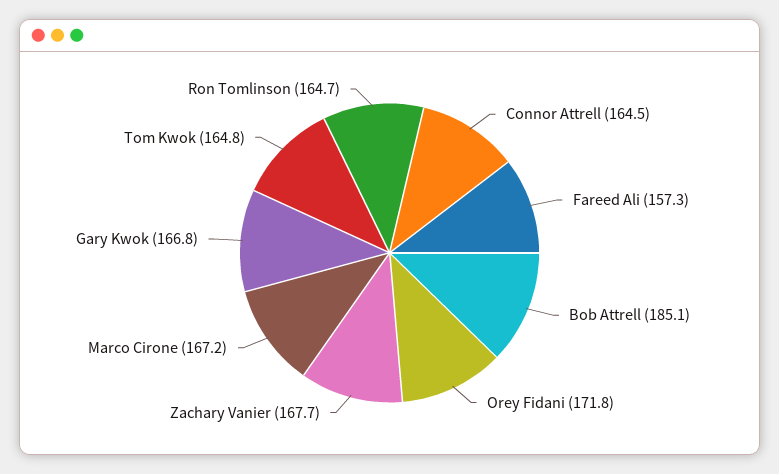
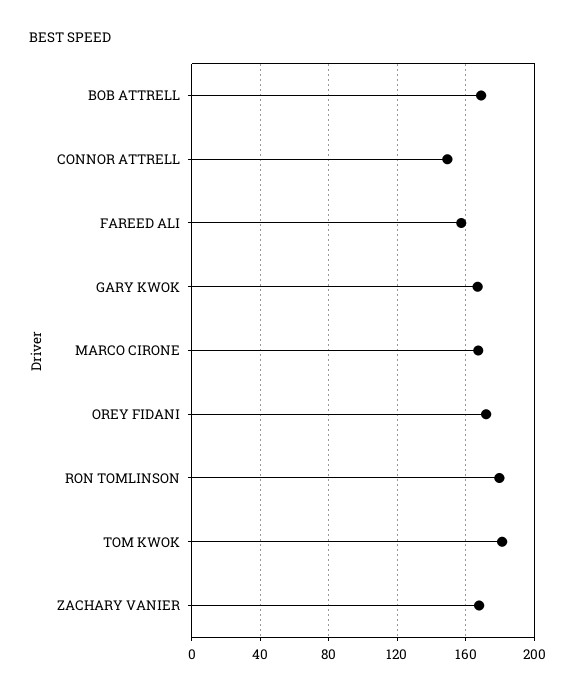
Connor Attrell: 164.5 -> 150
Bob Attrell: 185.1 -> 170
Tom Kwok: 164.8 -> 180
Ron Tomlinson: 164.7 -> 180

